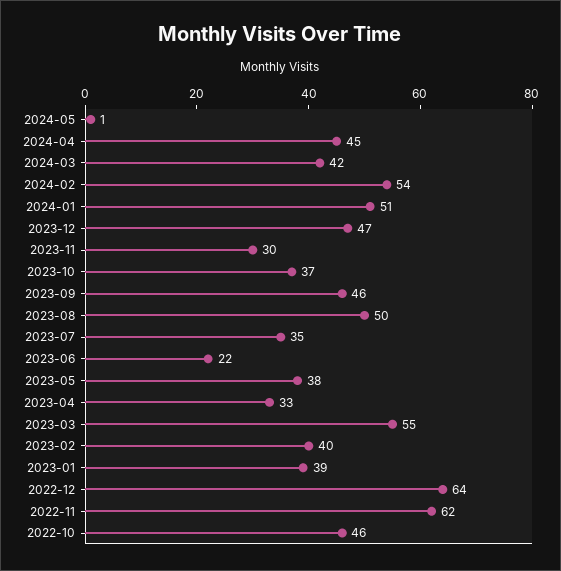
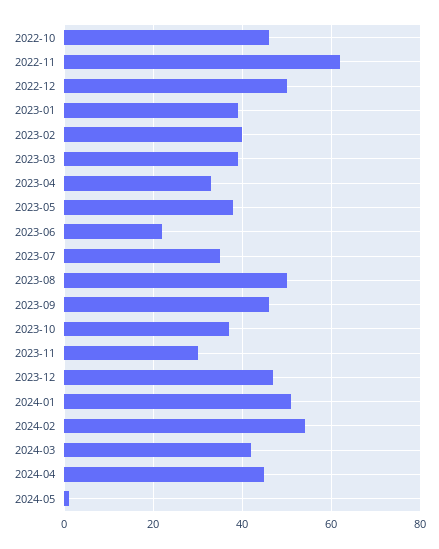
2023-03: 55 -> 40
2022-12: 64 -> 50

